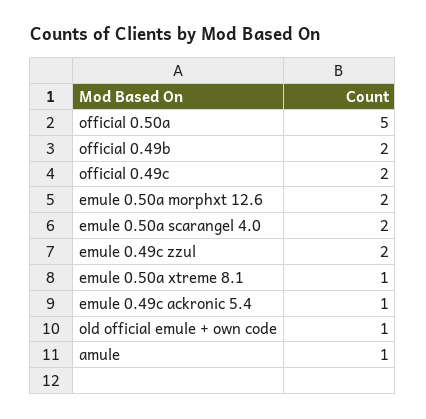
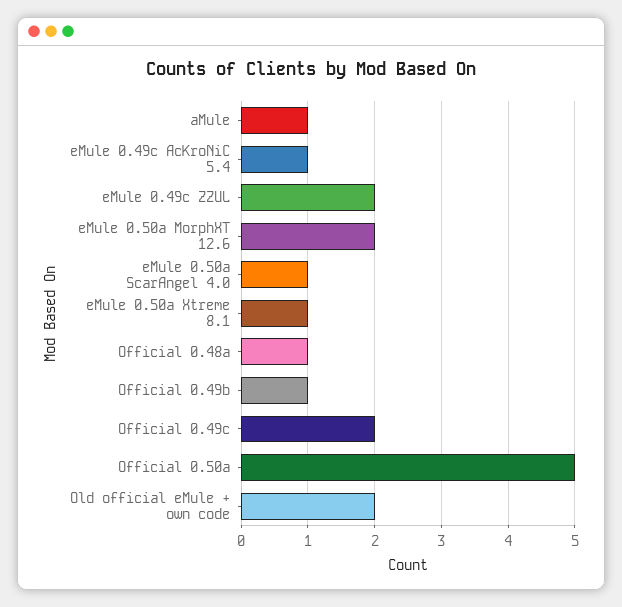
official 0.49b: 2 -> 1
emule 0.50a scarangel 4.0: 2 -> 1
old official emule + own code: 1 -> 2
Official 0.48a: none -> 1

